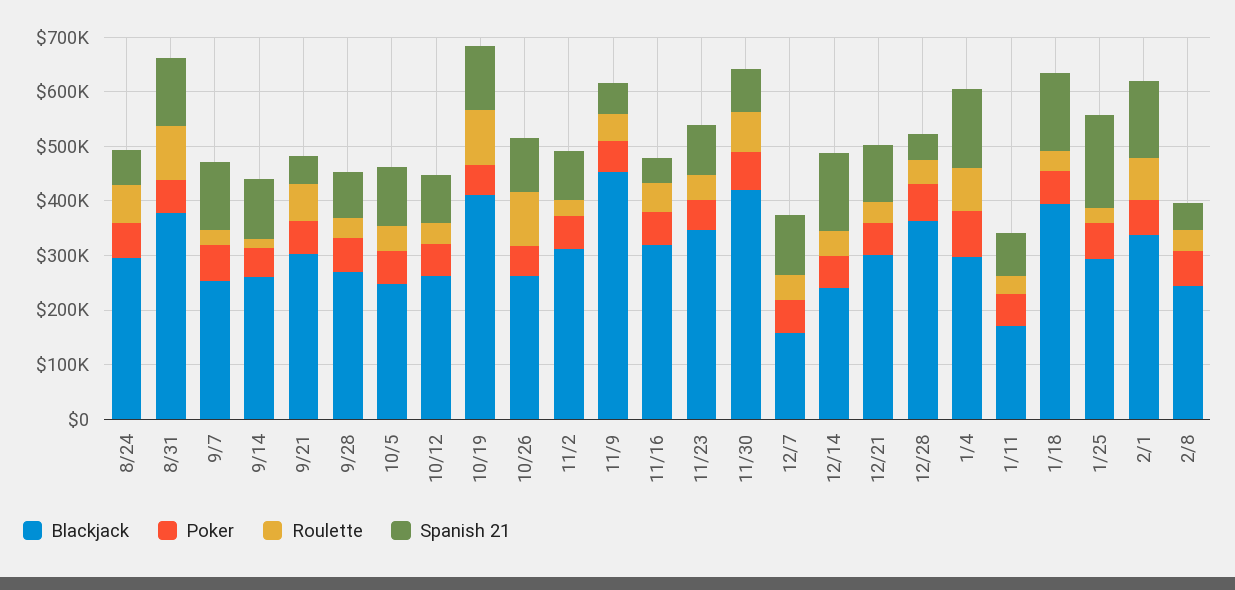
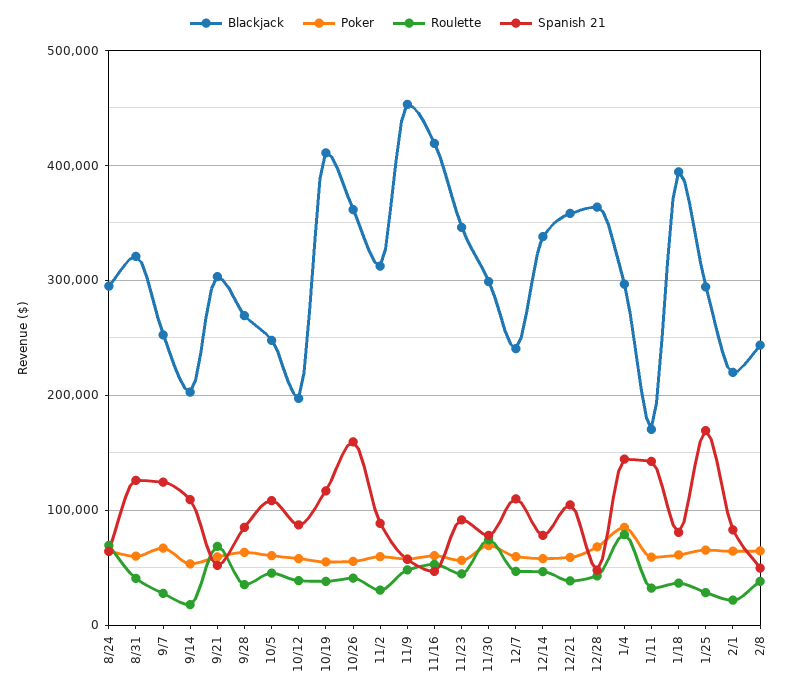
Blackjack, 8/31: 380000 -> 320000
Roulette, 8/31: 100000 -> 40000
Blackjack, 9/14: 260000 -> 200000
Blackjack, 10/12: 260000 -> 200000
Roulette, 10/19: 100000 -> 40000
Blackjack, 10/26: 260000 -> 360000
Roulette, 10/26: 100000 -> 40000
Spanish 21, 10/26: 100000 -> 160000
Blackjack, 11/16: 320000 -> 420000
Blackjack, 11/30: 420000 -> 300000
Blackjack, 12/7: 160000 -> 240000
Blackjack, 12/14: 240000 -> 340000
Spanish 21, 12/14: 140000 -> 80000
Blackjack, 12/21: 300000 -> 360000
Spanish 21, 1/11: 80000 -> 140000
Spanish 21, 1/18: 140000 -> 80000
Blackjack, 2/1: 340000 -> 220000
Roulette, 2/1: 80000 -> 20000
Spanish 21, 2/1: 140000 -> 80000

